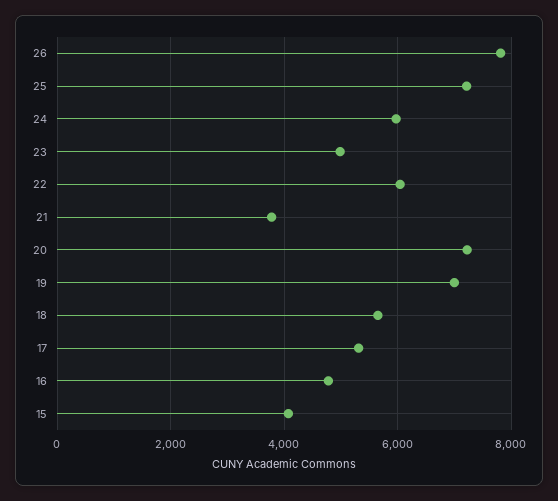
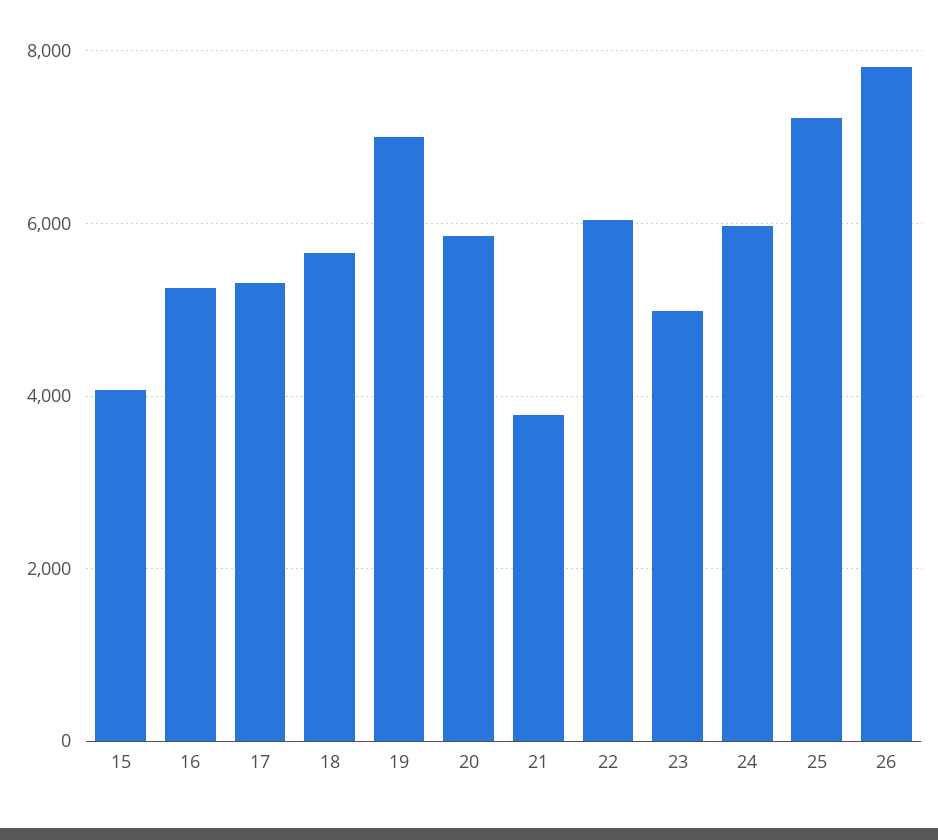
20: 7200 -> 5800
16: 4800 -> 5200

